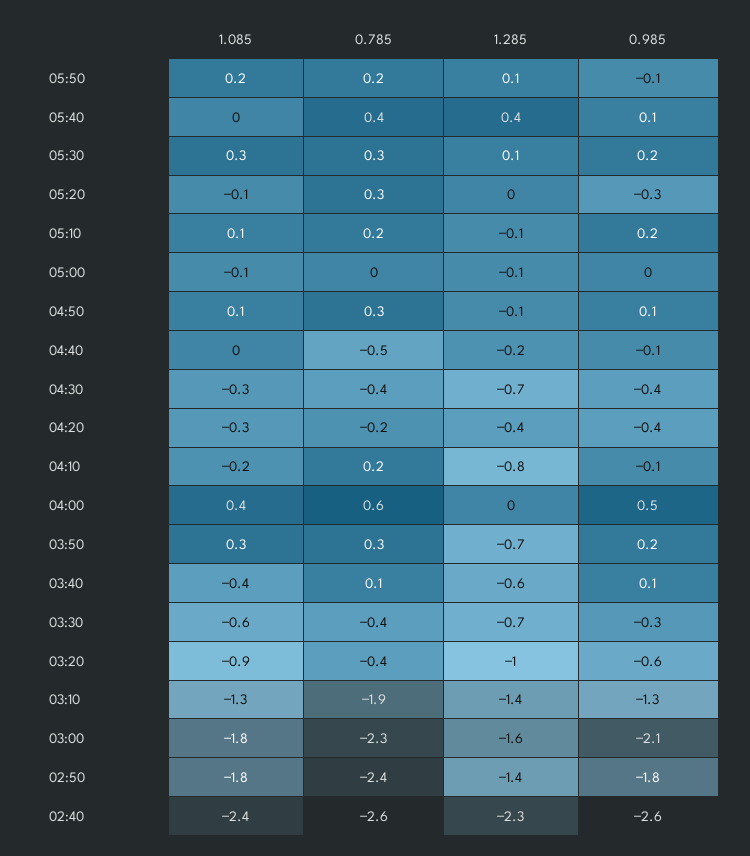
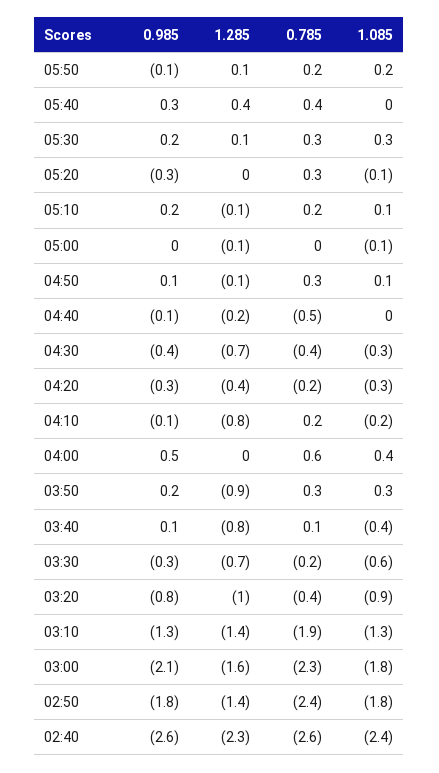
0.985, 05:40: 0.1 -> 0.3
0.985, 04:20: -0.4 -> -0.3
1.285, 03:50: -0.7 -> -0.9
1.285, 03:40: -0.6 -> -0.8
0.785, 03:30: -0.4 -> -0.2
0.985, 03:20: -0.6 -> -0.8

